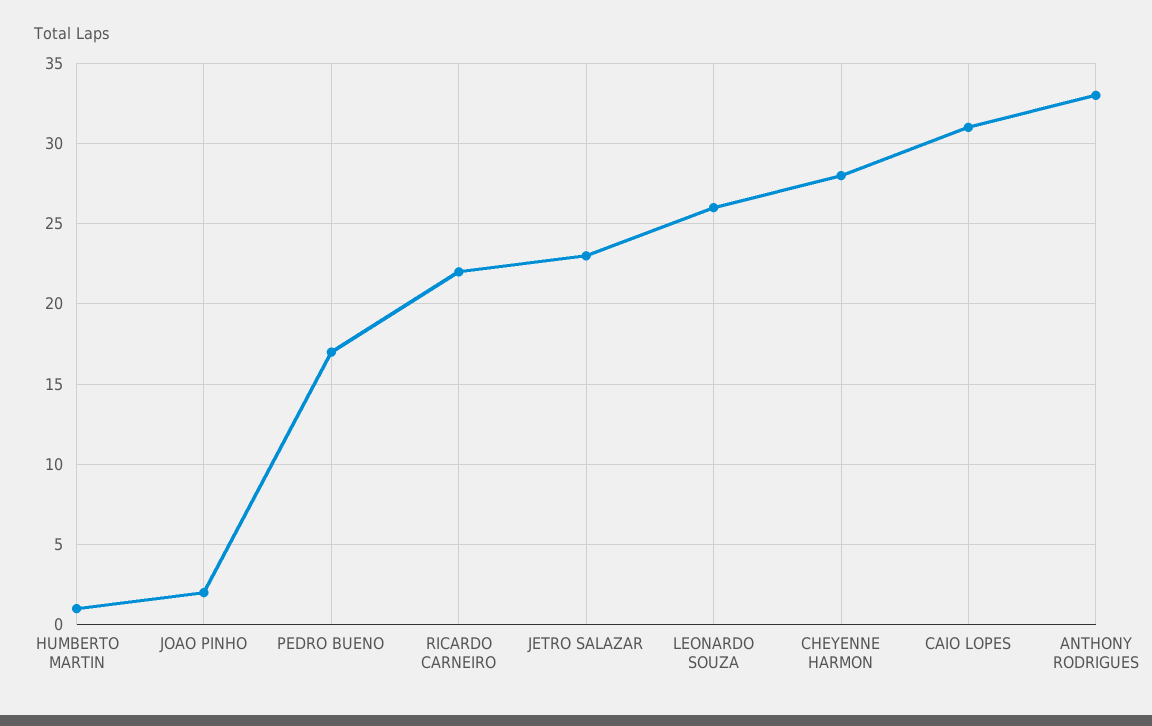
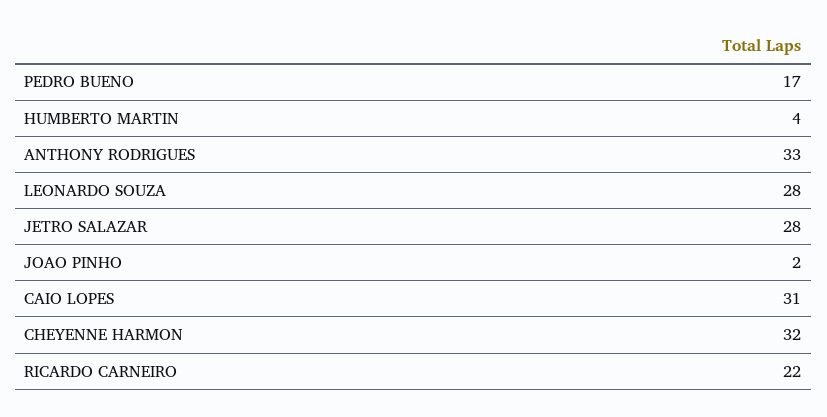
HUMBERTO MARTIN: 1 -> 4
JETRO SALAZAR: 23 -> 28
LEONARDO SOUZA: 26 -> 28
CHEYENNE HARMON: 28 -> 32

